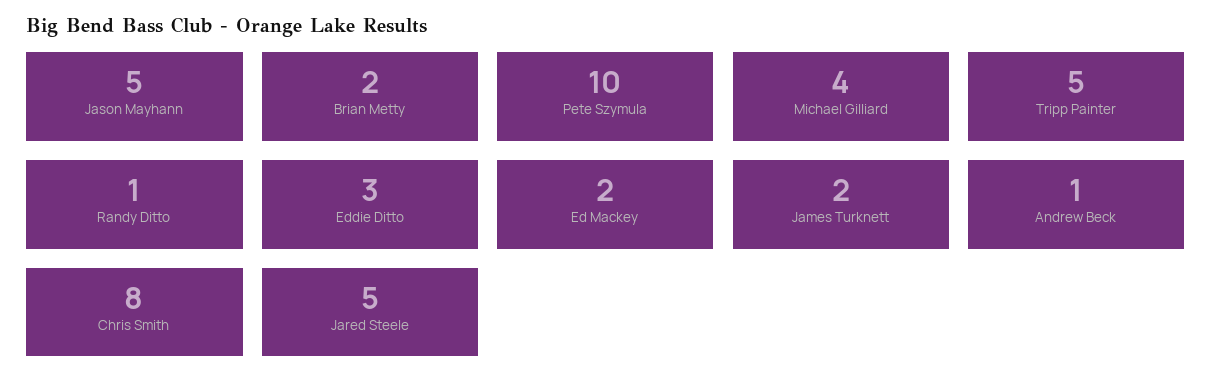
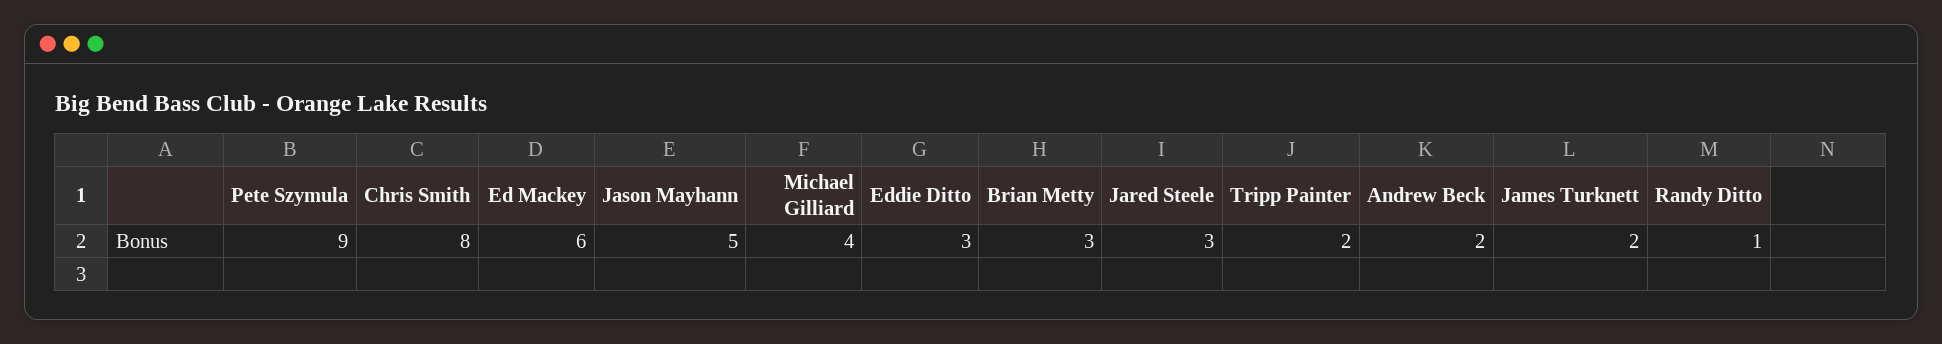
Brian Metty: 2 -> 3
Pete Szymula: 10 -> 9
Tripp Painter: 5 -> 2
Ed Mackey: 2 -> 6
Andrew Beck: 1 -> 2
Jared Steele: 5 -> 3

